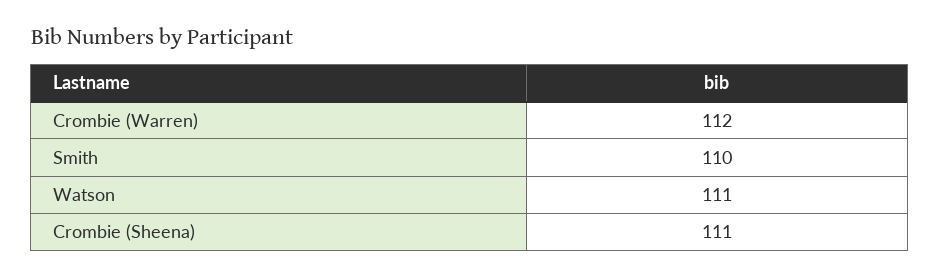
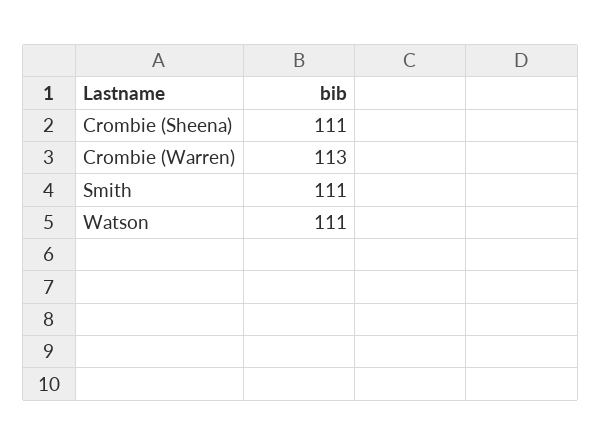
Crombie (Warren): 112 -> 113
Smith: 110 -> 111

